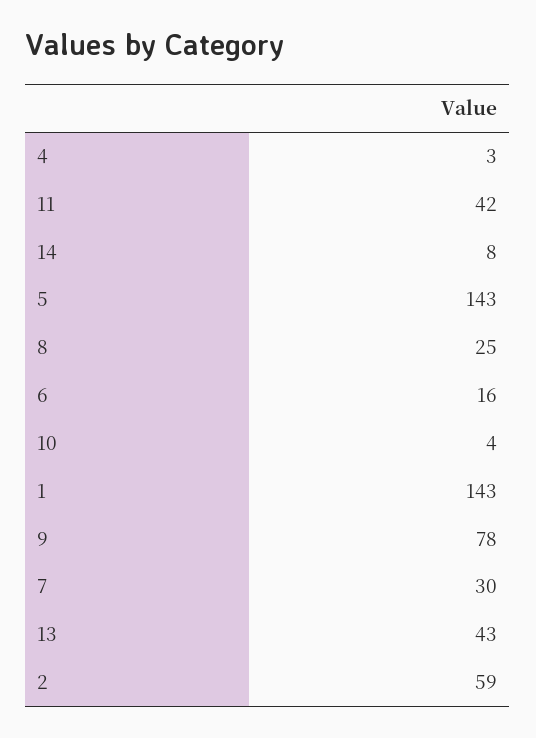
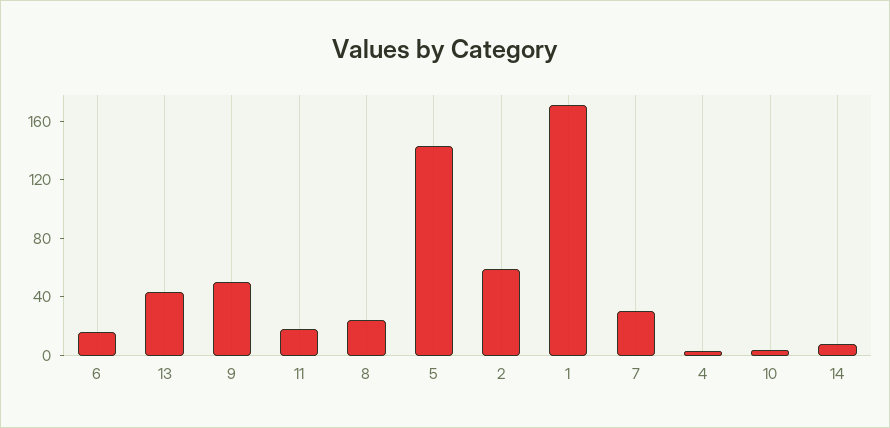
11: 42 -> 20
1: 143 -> 170
9: 78 -> 50

